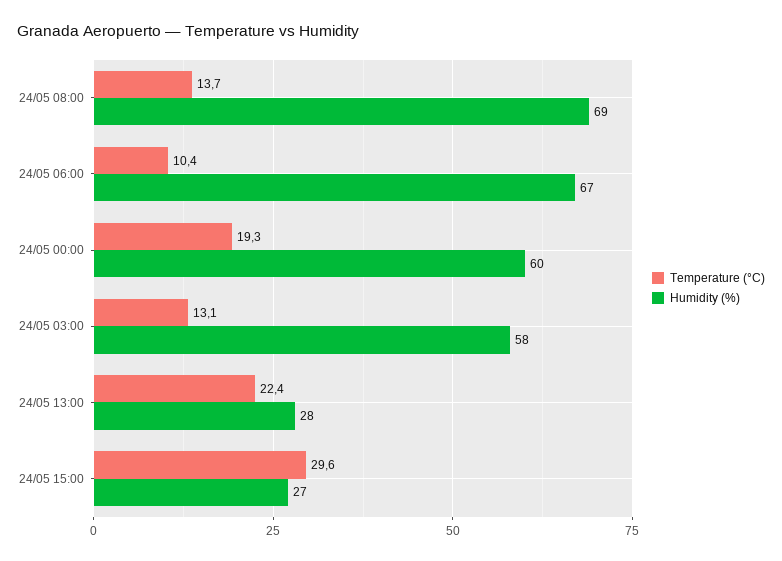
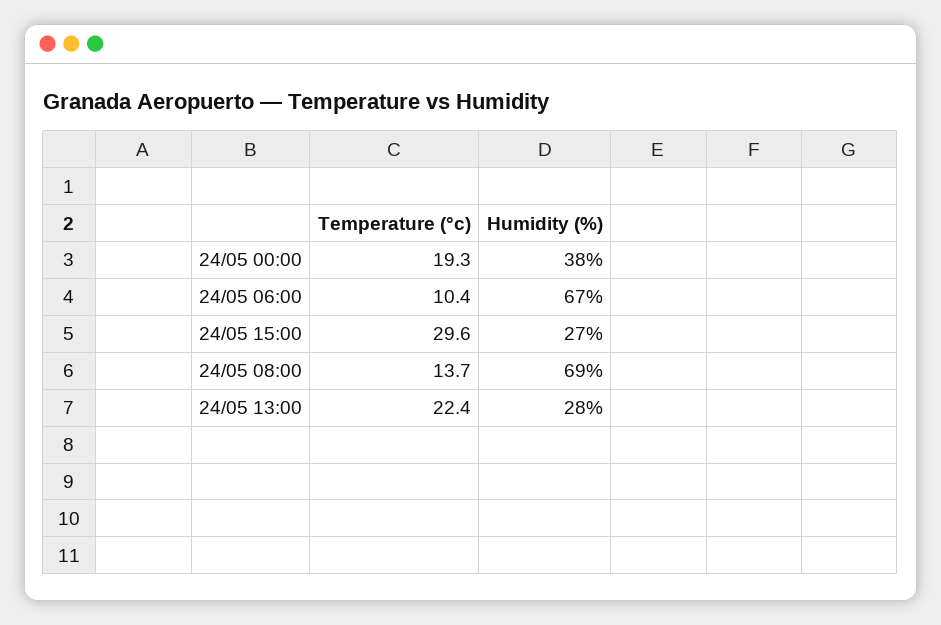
Humidity (%), 24/05 00:00: 60 -> 38
Temperature (°C), 24/05 03:00: 13.1 -> none
Humidity (%), 24/05 03:00: 58 -> none

